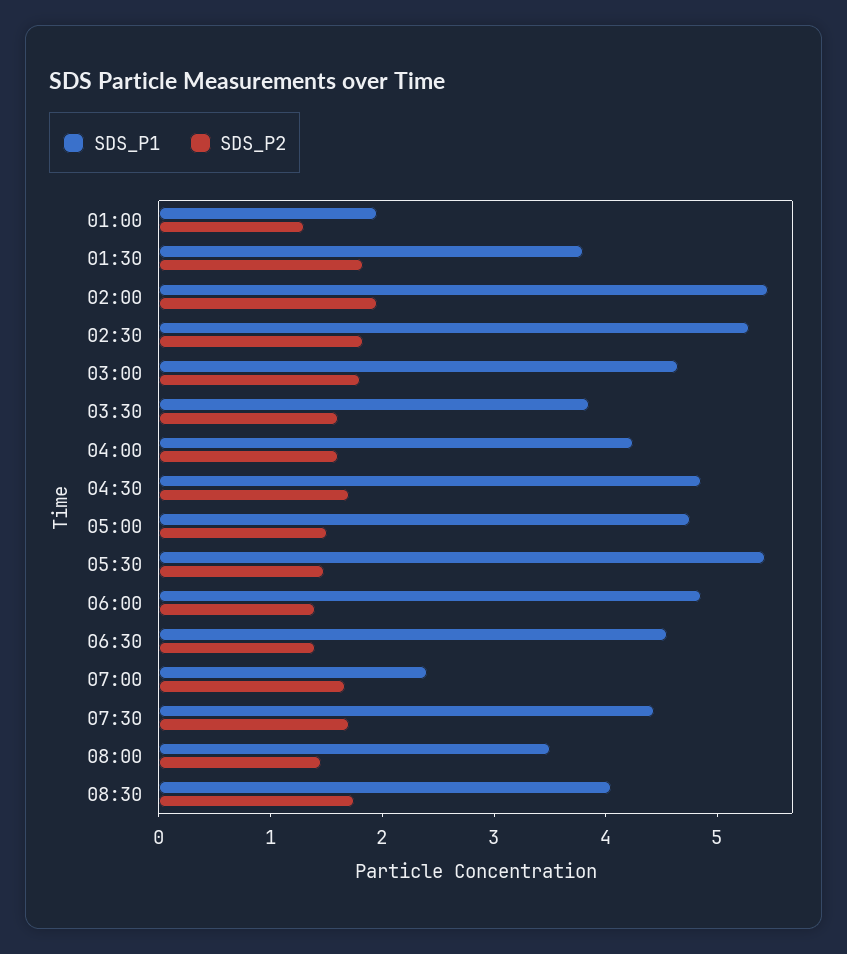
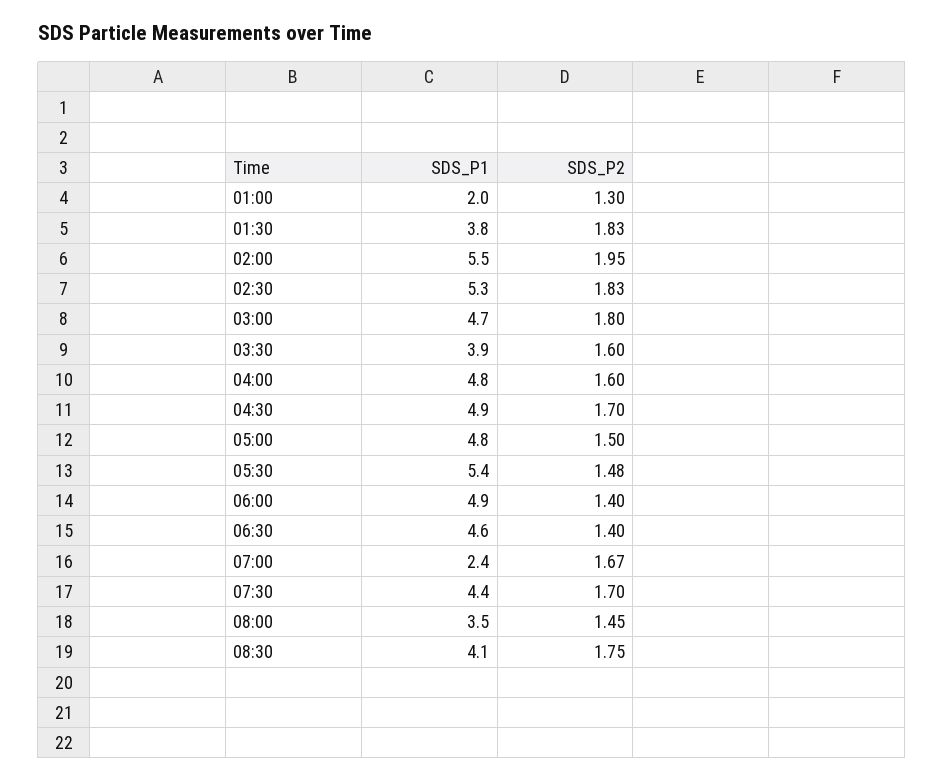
SDS_P1, 04:00: 4.2 -> 4.8

